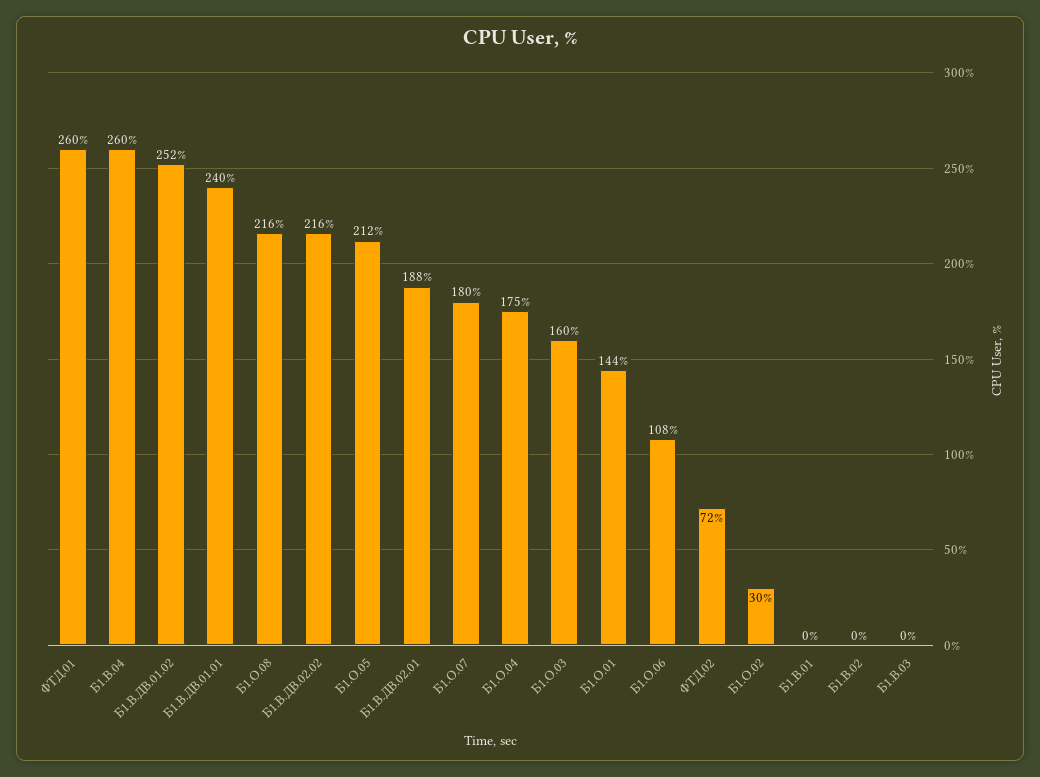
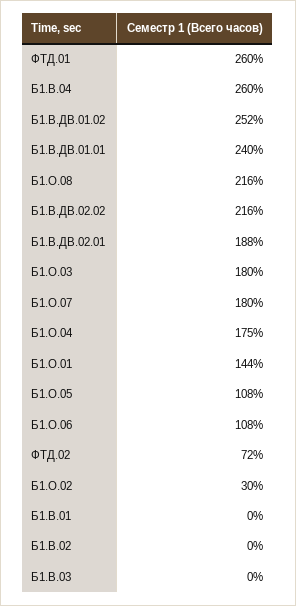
Б1.О.05: 212 -> 108
Б1.О.03: 160 -> 180

